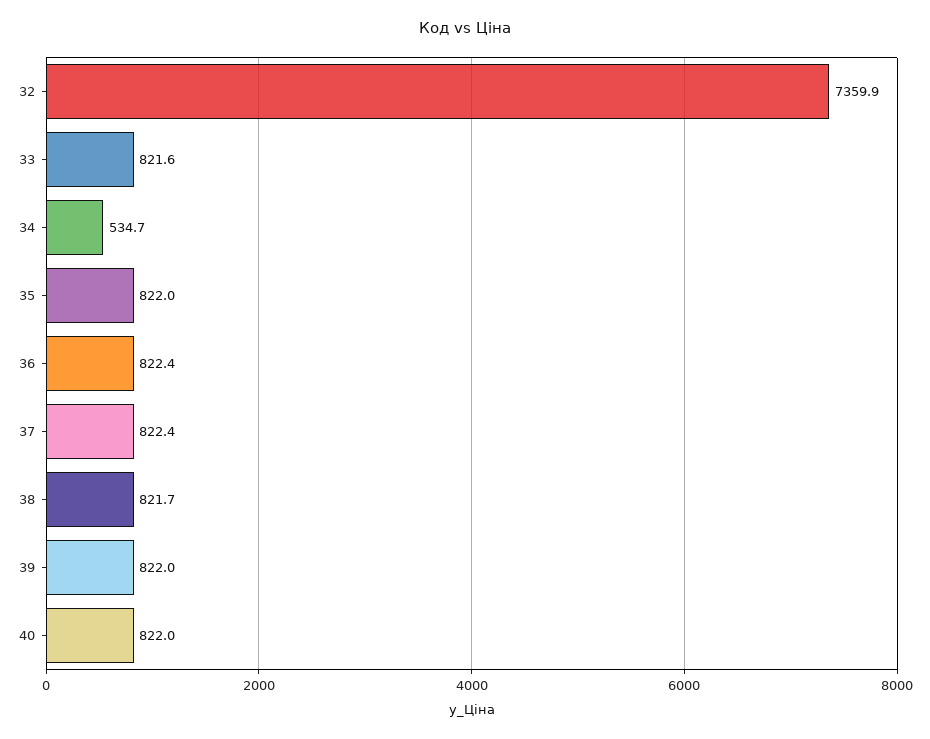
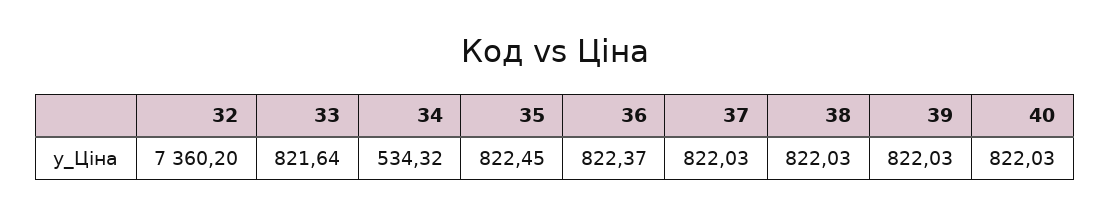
32: 7359.9 -> 7360.2
34: 534.7 -> 534.32
35: 822 -> 822.45
37: 822.4 -> 822.03
38: 821.7 -> 822.03

